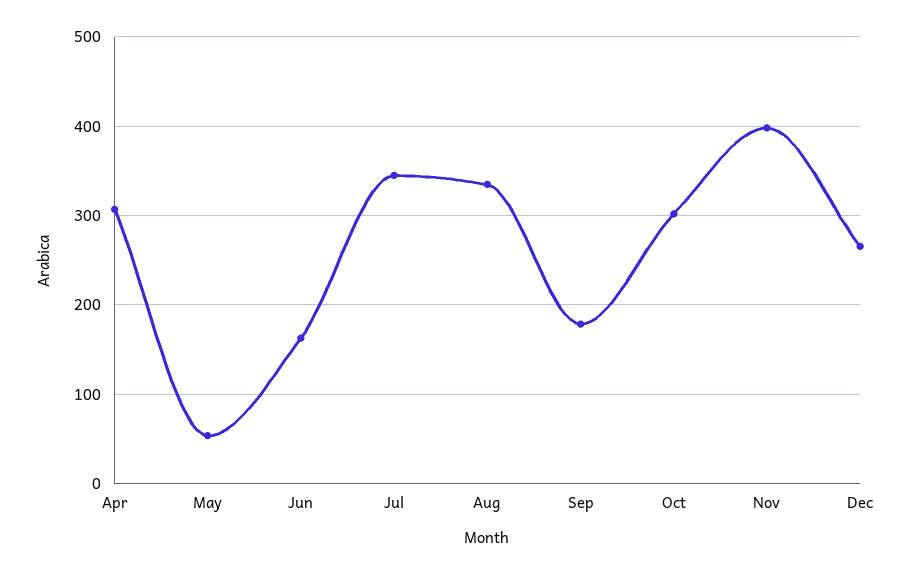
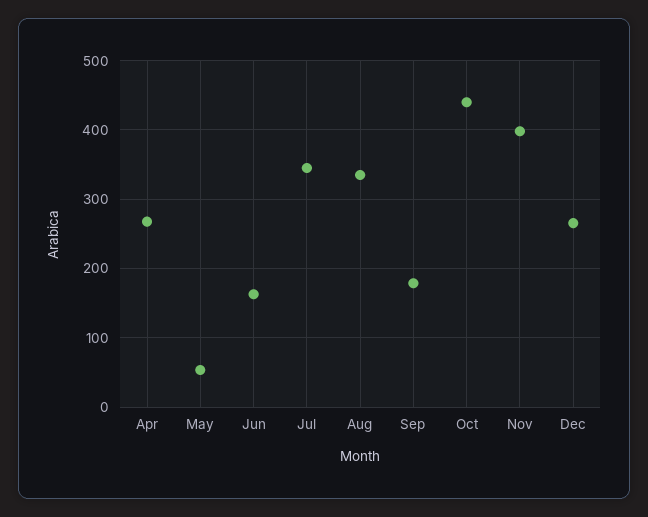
Apr: 310 -> 270
Oct: 300 -> 440

